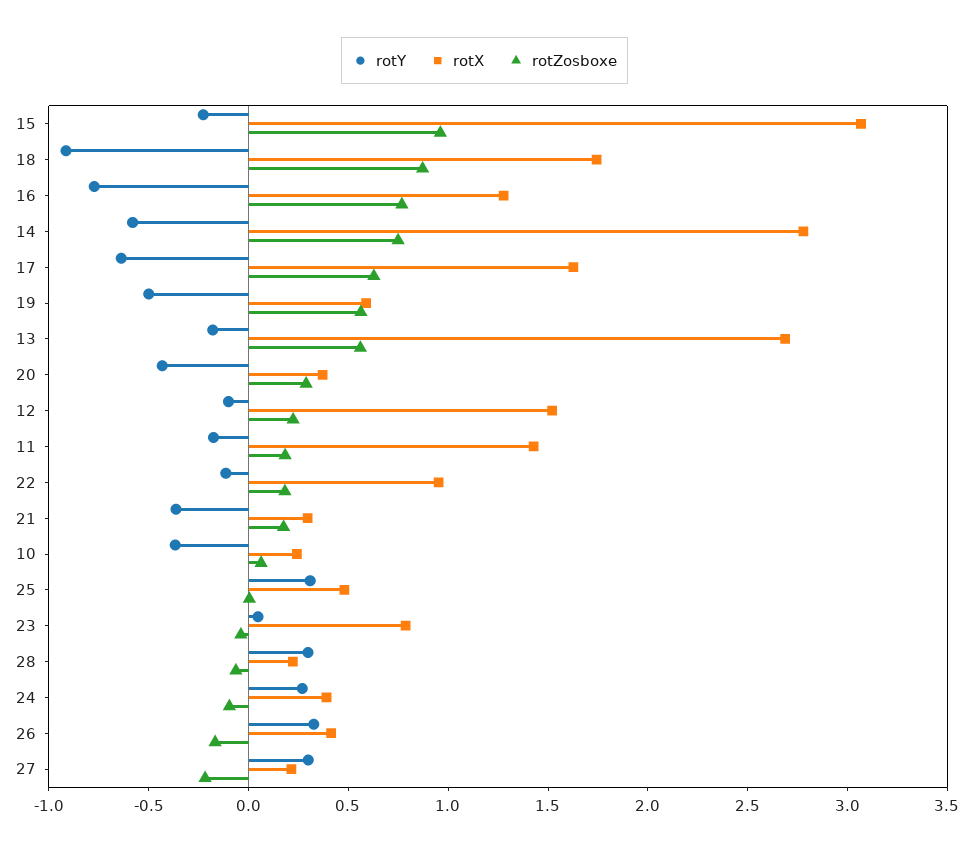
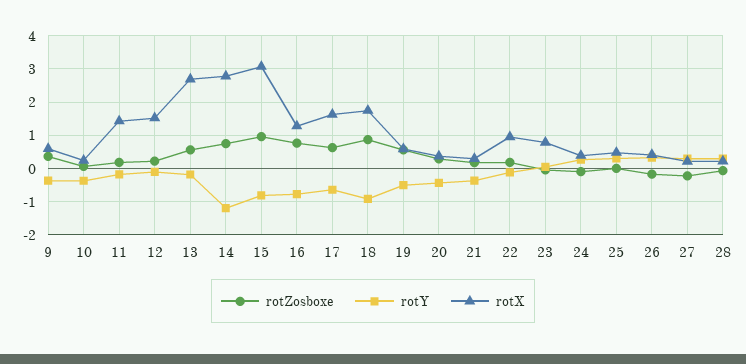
rotY, 15: -0.2 -> -0.8
rotY, 14: -0.6 -> -1.2
rotZosboxe, 9: none -> 0.4
rotY, 9: none -> -0.4
rotX, 9: none -> 0.6

